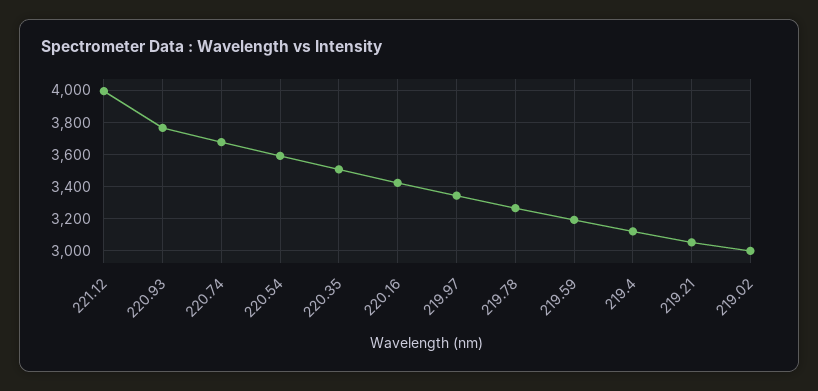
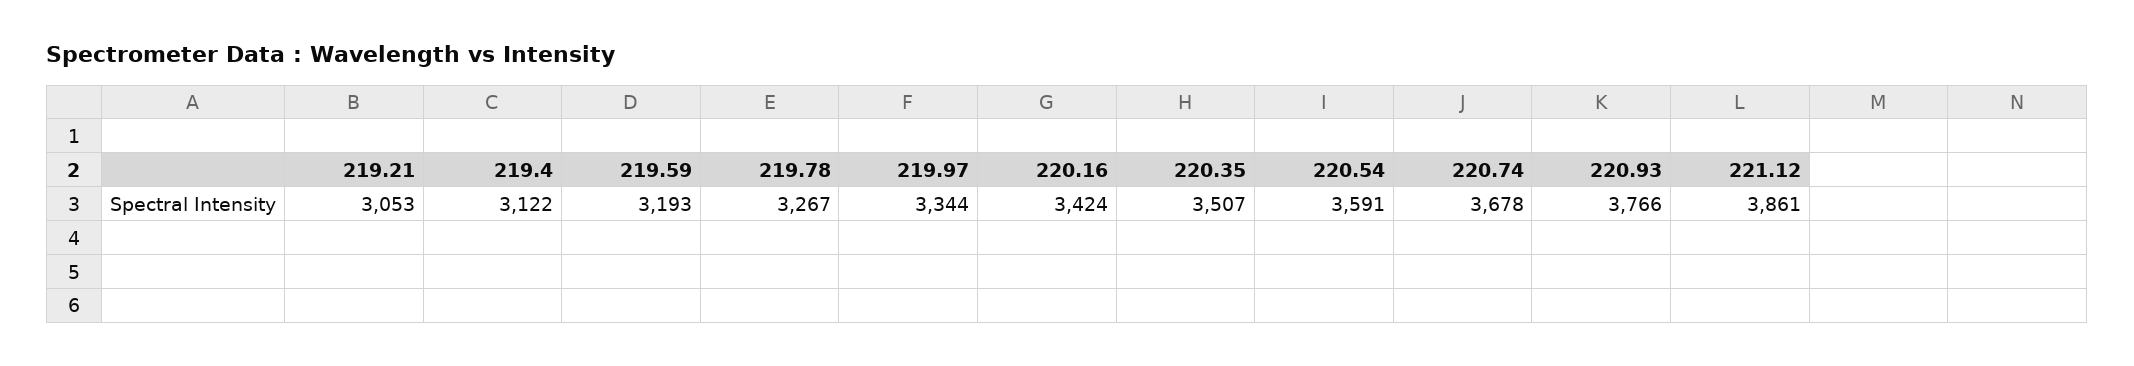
221.12: 4000 -> 3861
219.02: 3000 -> none

